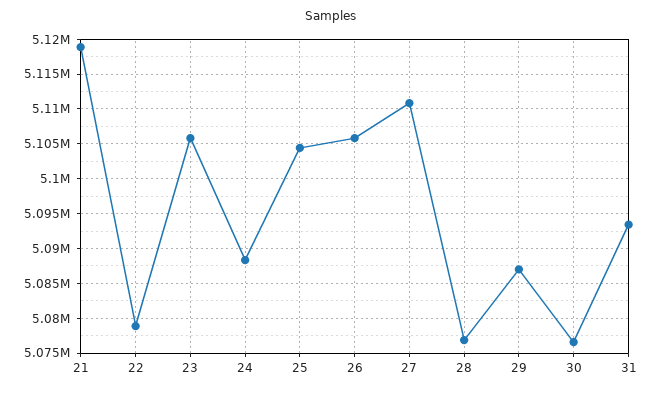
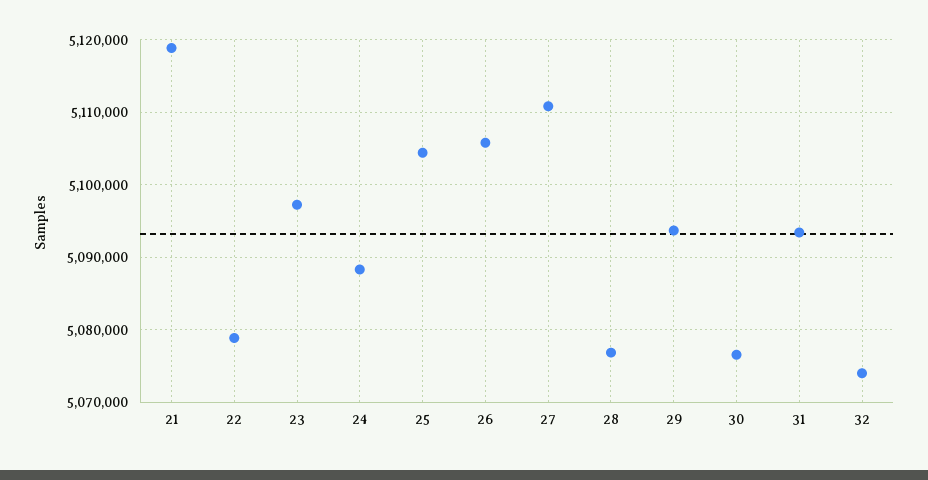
23: 5106000 -> 5097000
29: 5087000 -> 5094000
32: none -> 5074000

